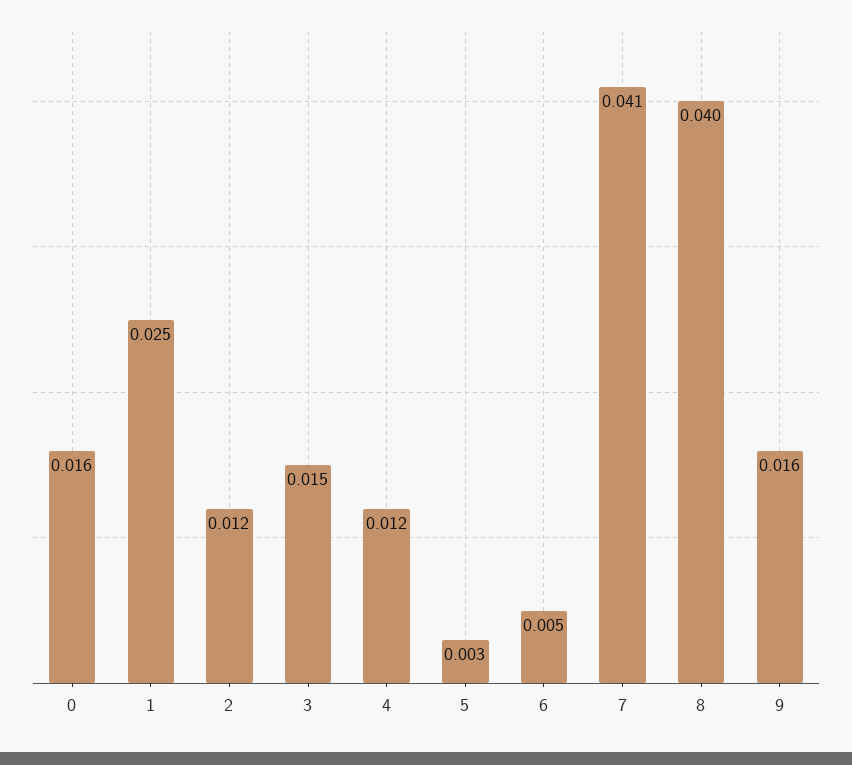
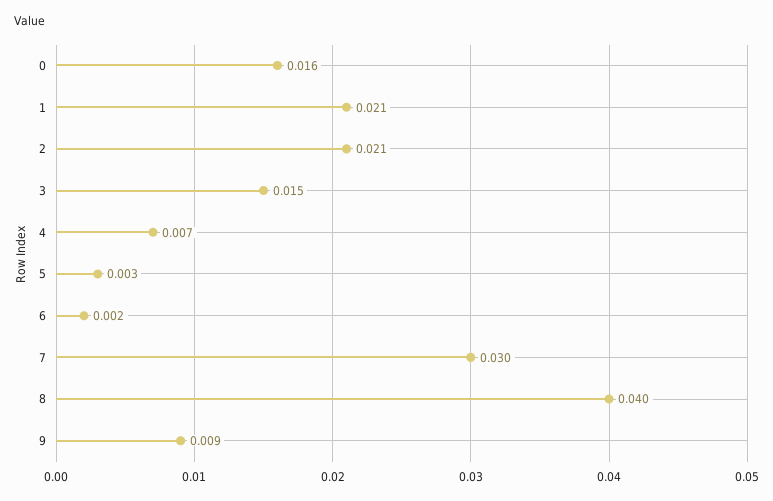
1: 0.025 -> 0.021
2: 0.012 -> 0.021
4: 0.012 -> 0.007
6: 0.005 -> 0.002
7: 0.041 -> 0.03
9: 0.016 -> 0.009

